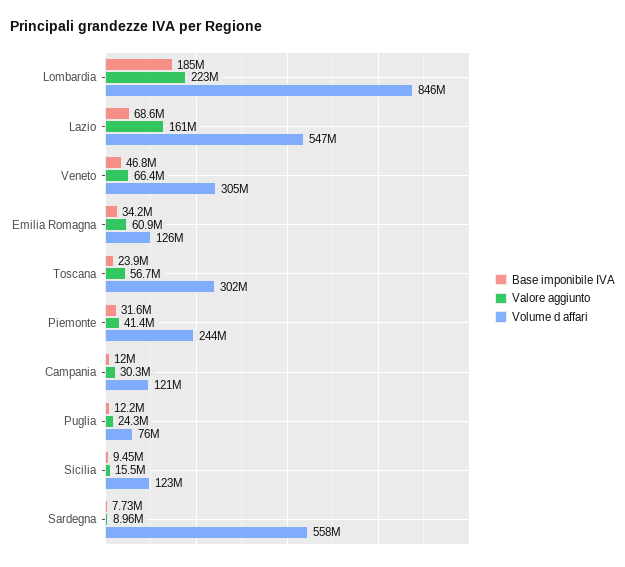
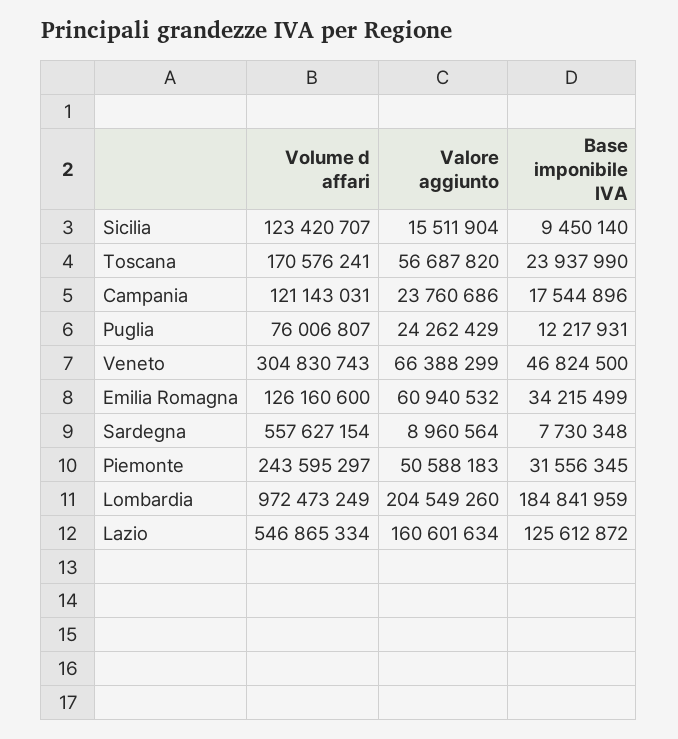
Valore aggiunto, Lombardia: 223000000 -> 204549260
Volume d affari, Lombardia: 846000000 -> 972473249
Base imponibile IVA, Lazio: 68600000 -> 125612872
Volume d affari, Toscana: 302000000 -> 170576241
Valore aggiunto, Piemonte: 41400000 -> 50588183
Base imponibile IVA, Campania: 12000000 -> 17544896
Valore aggiunto, Campania: 30300000 -> 23760686

